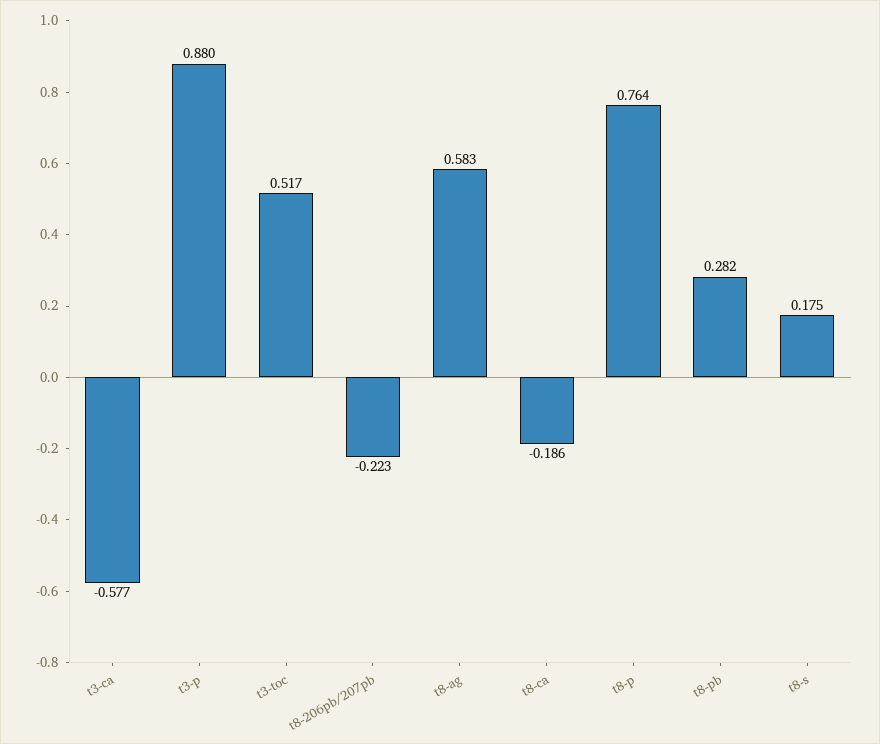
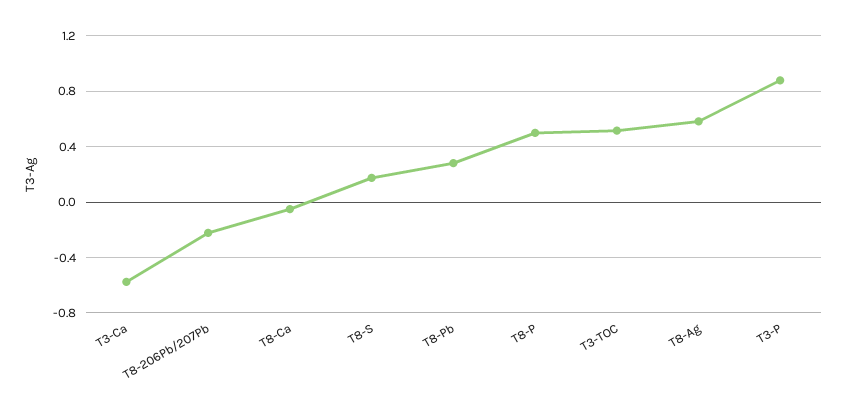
t8-ca: -0.186 -> -0.05
t8-p: 0.764 -> 0.5

